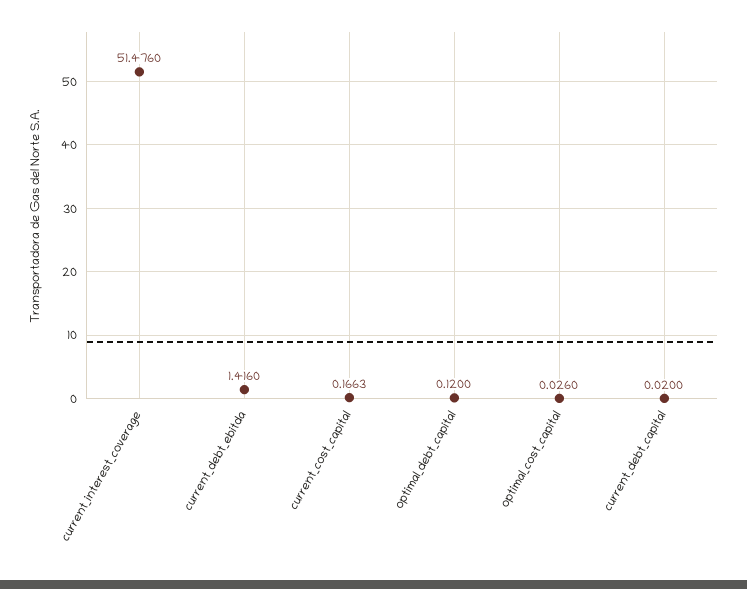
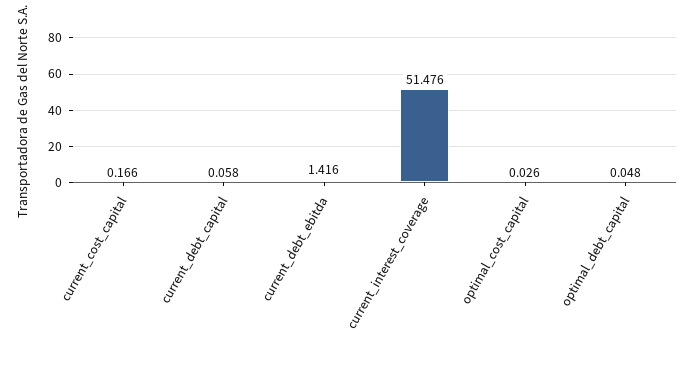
optimal_debt_capital: 0.12 -> 0.048
current_debt_capital: 0.02 -> 0.058

